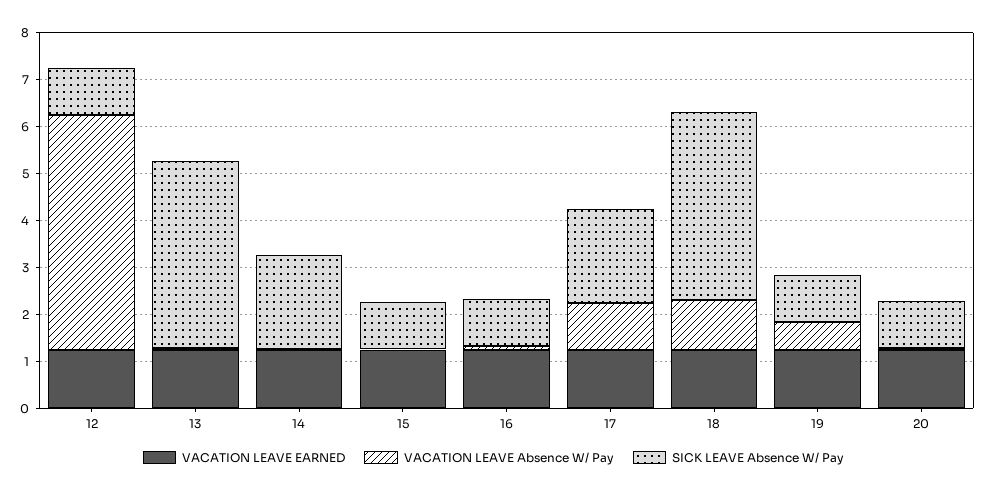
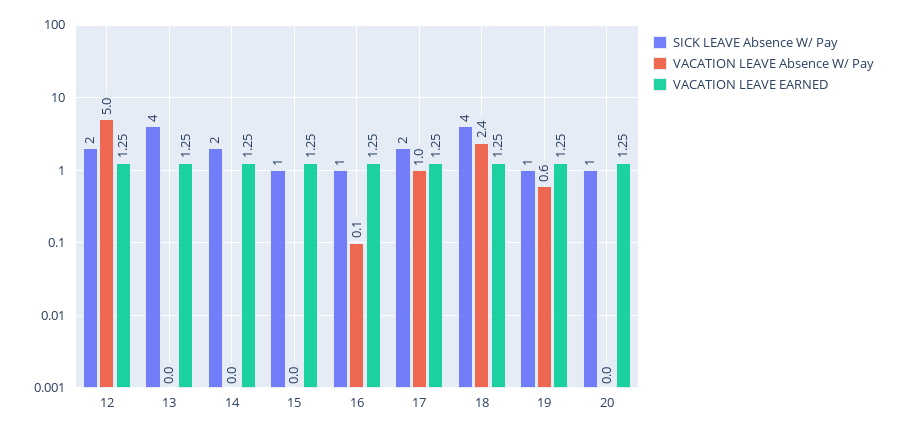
SICK LEAVE Absence W/ Pay, 12: 1 -> 2
VACATION LEAVE Absence W/ Pay, 18: 1 -> 2.4

